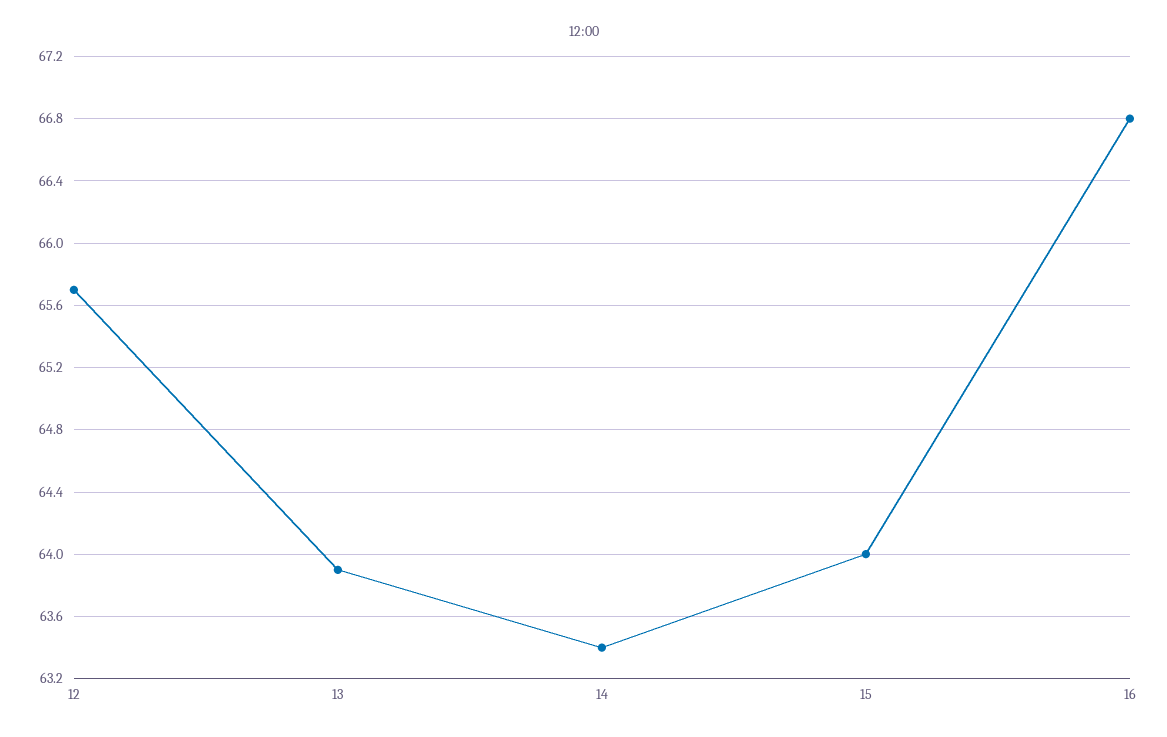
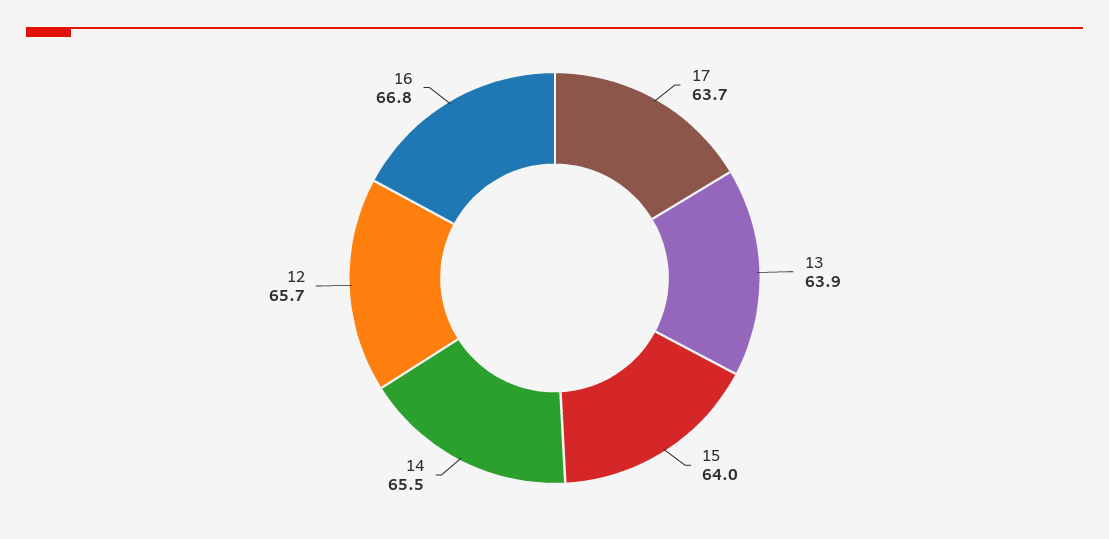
14: 63.4 -> 65.5
17: none -> 63.7

